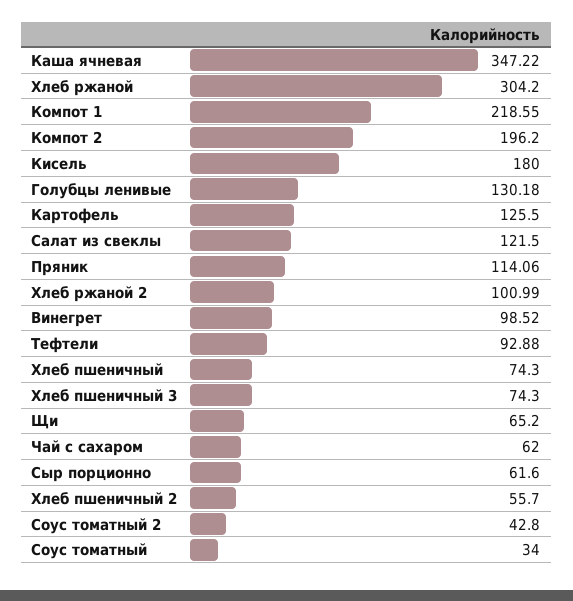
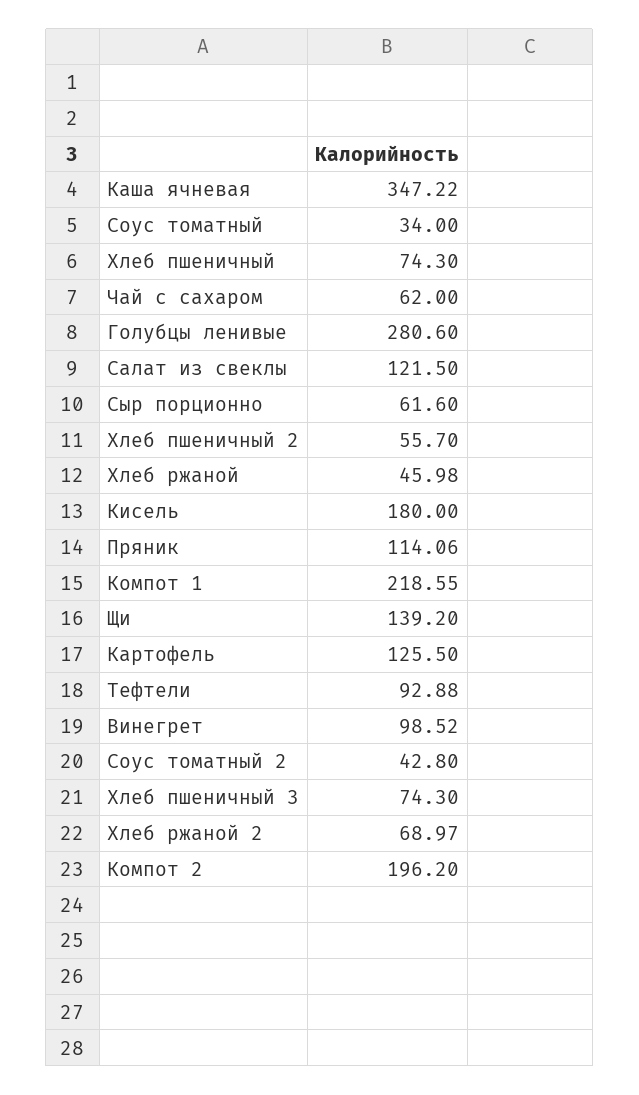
Хлеб ржаной: 304.2 -> 45.98
Голубцы ленивые: 130.18 -> 280.6
Хлеб ржаной 2: 100.99 -> 68.97
Щи: 65.2 -> 139.2

